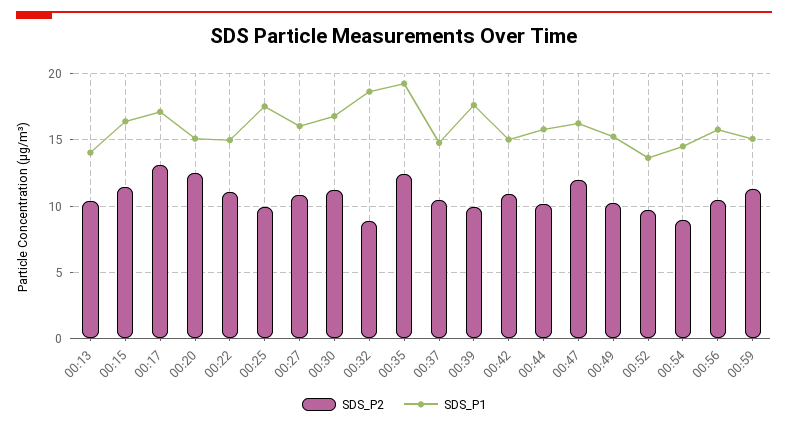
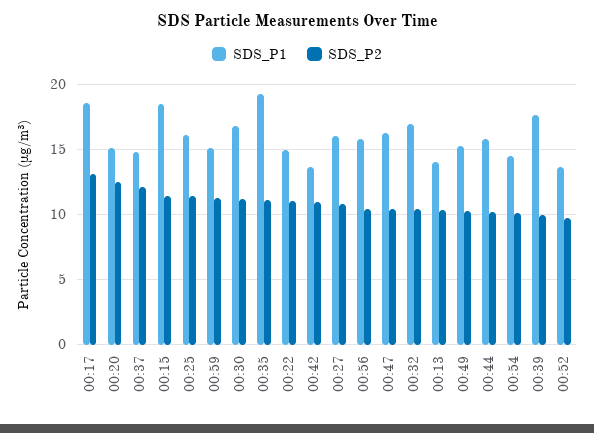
SDS_P1, 00:15: 16.5 -> 18.5
SDS_P1, 00:17: 17 -> 18.5
SDS_P2, 00:25: 10 -> 11.5
SDS_P1, 00:25: 17.5 -> 16
SDS_P2, 00:32: 9 -> 10.5
SDS_P1, 00:32: 18.5 -> 17
SDS_P2, 00:35: 12.5 -> 11
SDS_P2, 00:37: 10.5 -> 12
SDS_P1, 00:42: 15 -> 13.5
SDS_P2, 00:47: 12 -> 10.5
SDS_P2, 00:54: 9 -> 10

